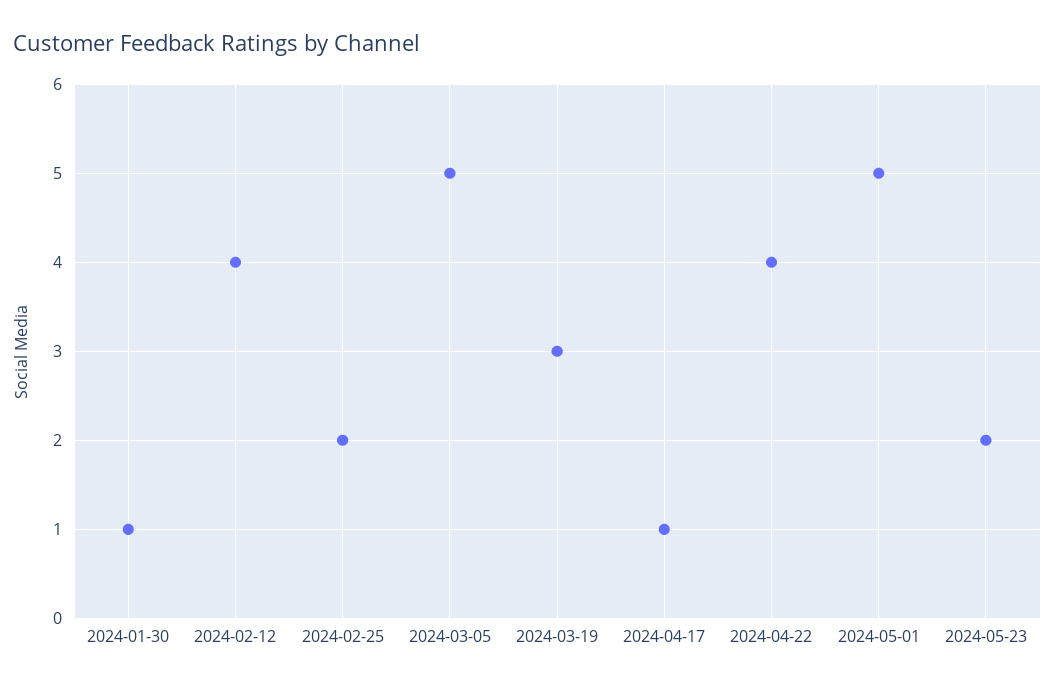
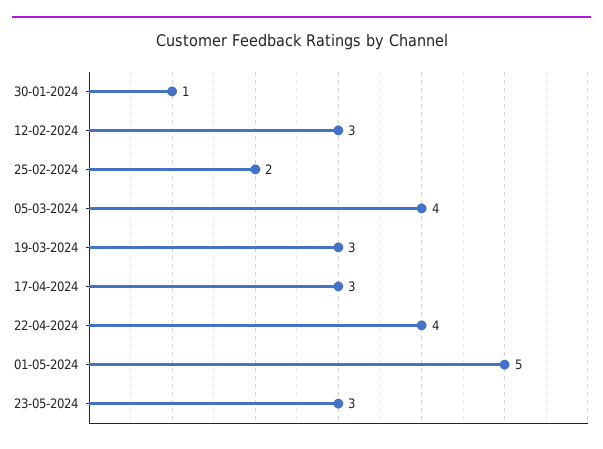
2024-02-12: 4 -> 3
2024-03-05: 5 -> 4
2024-04-17: 1 -> 3
2024-05-23: 2 -> 3

